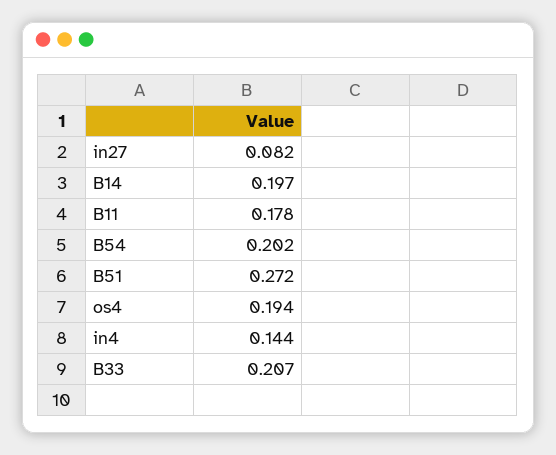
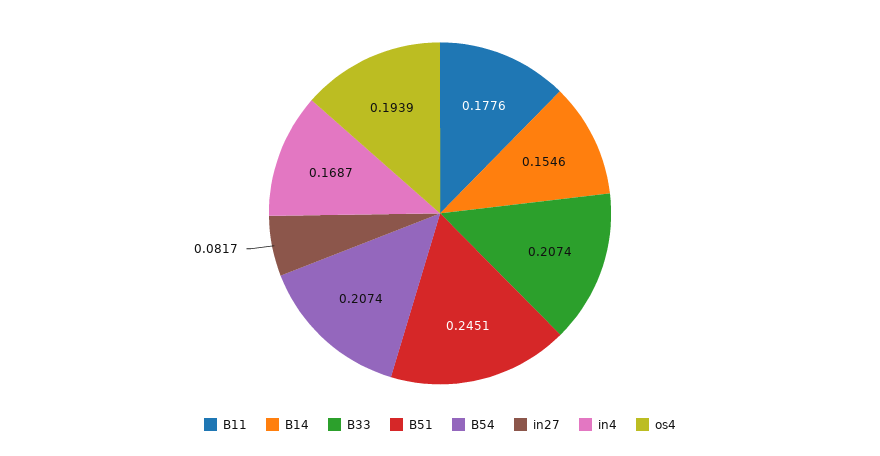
B14: 0.197 -> 0.1546
B54: 0.202 -> 0.2074
B51: 0.272 -> 0.2451
in4: 0.144 -> 0.1687

